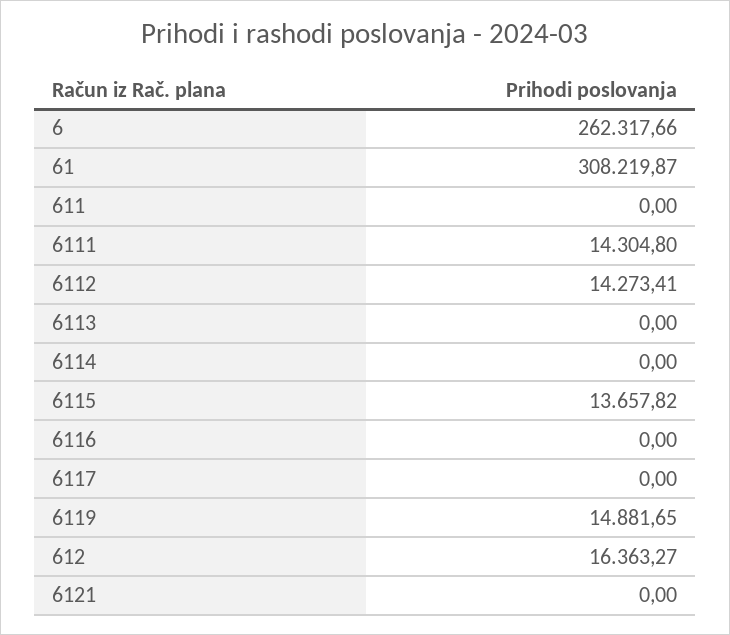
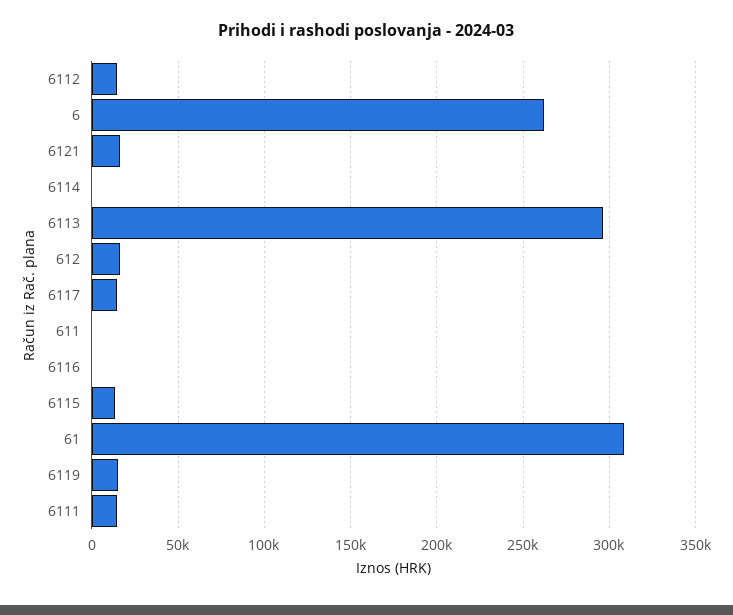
6113: 0 -> 295000
6117: 0 -> 15000
6121: 0 -> 15000

